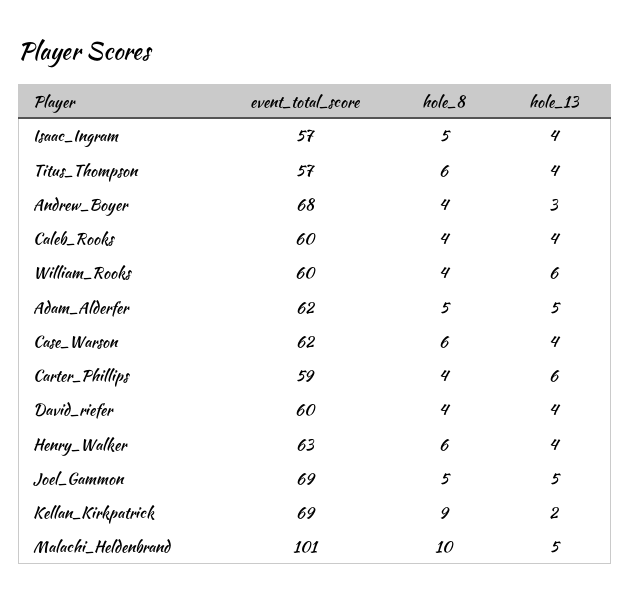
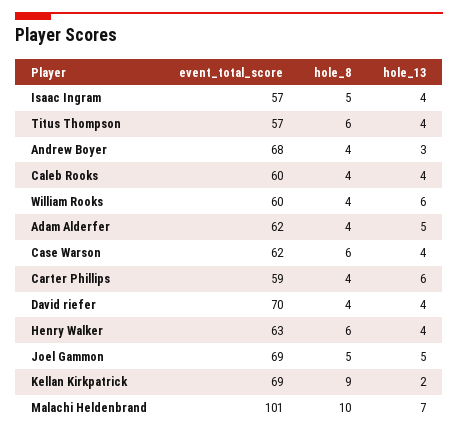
hole_8, Adam_Alderfer: 5 -> 4
event_total_score, David_riefer: 60 -> 70
hole_13, Malachi_Heldenbrand: 5 -> 7

